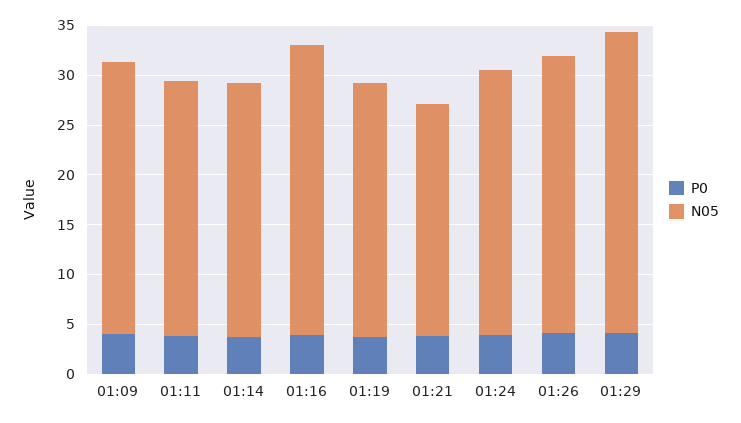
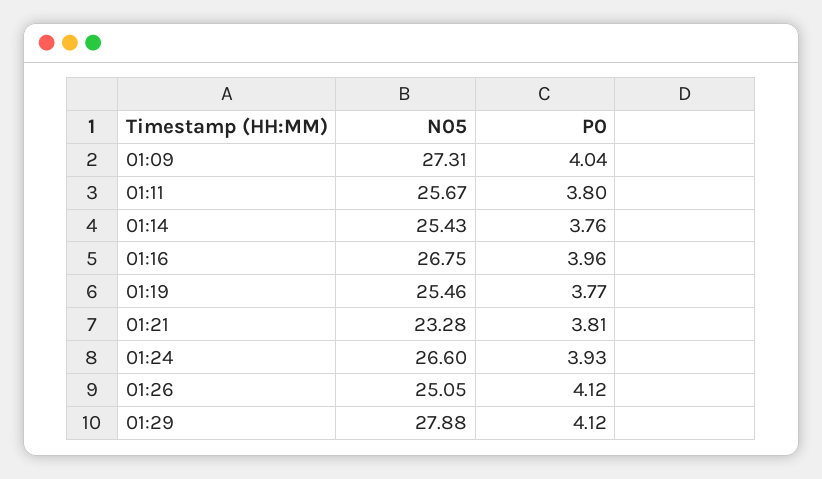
N05, 01:16: 29 -> 26.75
N05, 01:26: 28 -> 25.05
N05, 01:29: 30 -> 27.88

